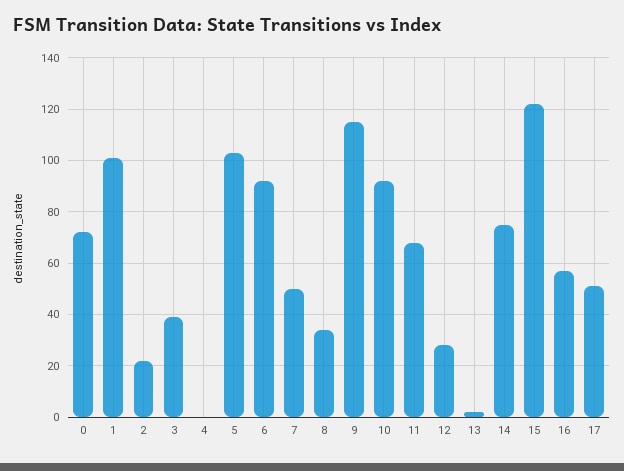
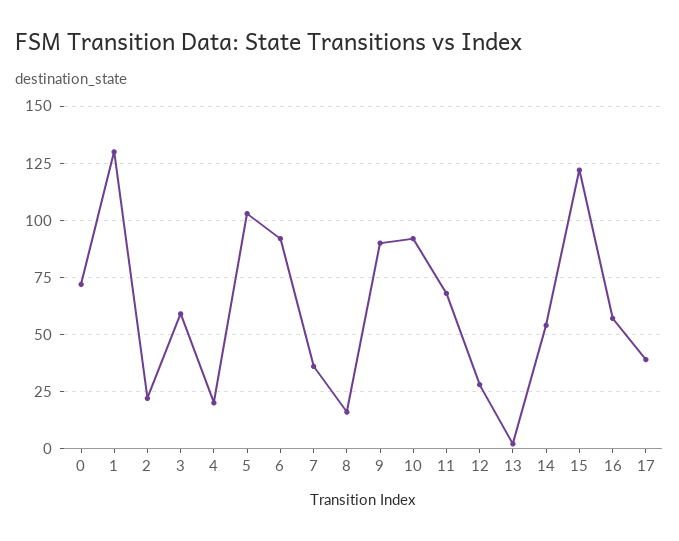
1: 100 -> 130
3: 40 -> 60
4: 0 -> 20
7: 50 -> 35
8: 35 -> 15
9: 115 -> 90
14: 75 -> 55
17: 50 -> 40

